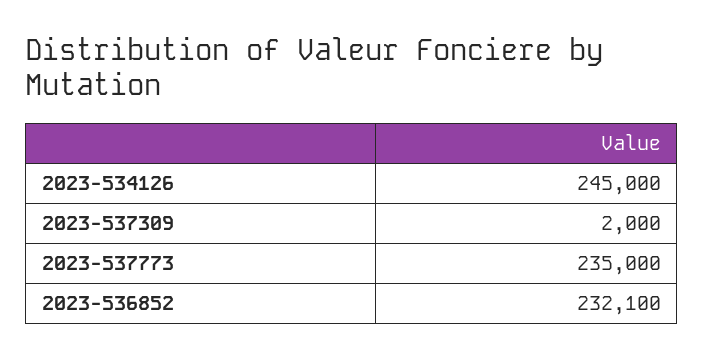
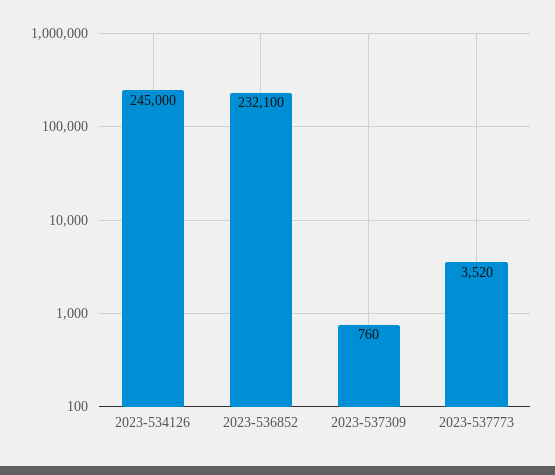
2023-537309: 2000 -> 760
2023-537773: 235000 -> 3520

